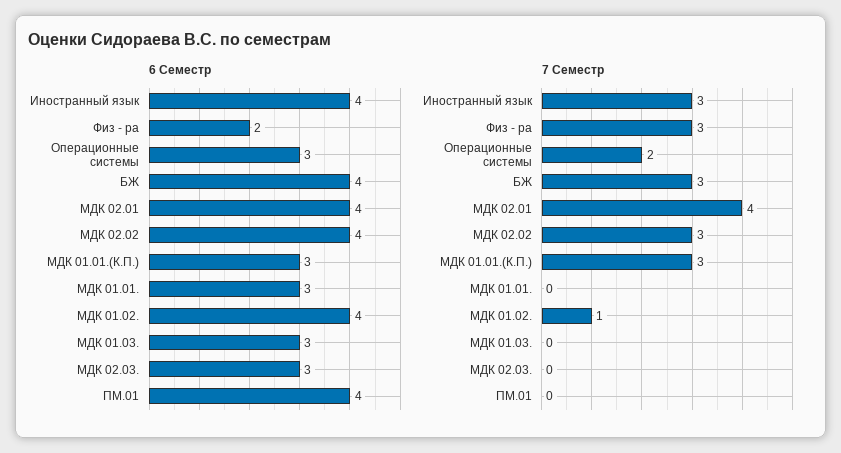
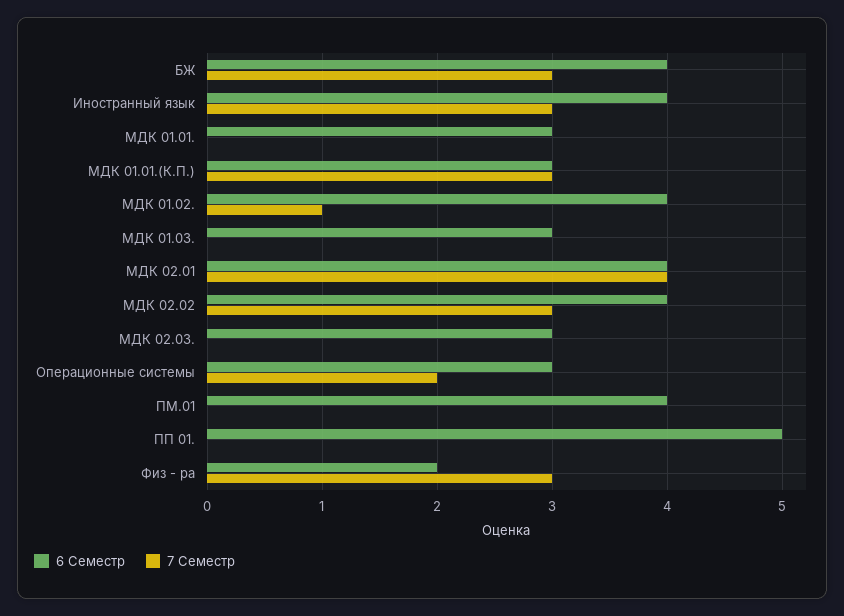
6 Семестр, ПП 01.: none -> 5
7 Семестр, ПП 01.: none -> 0

